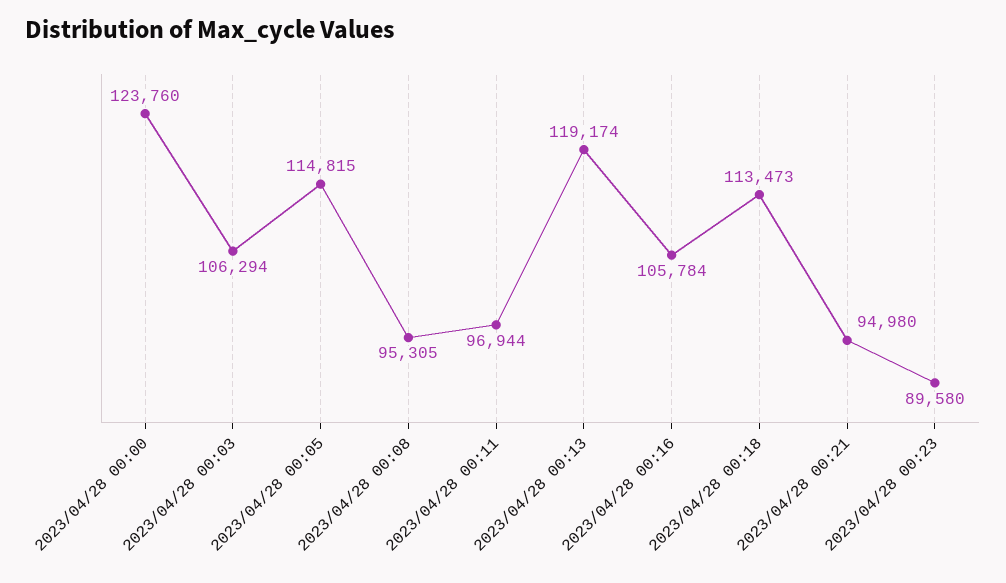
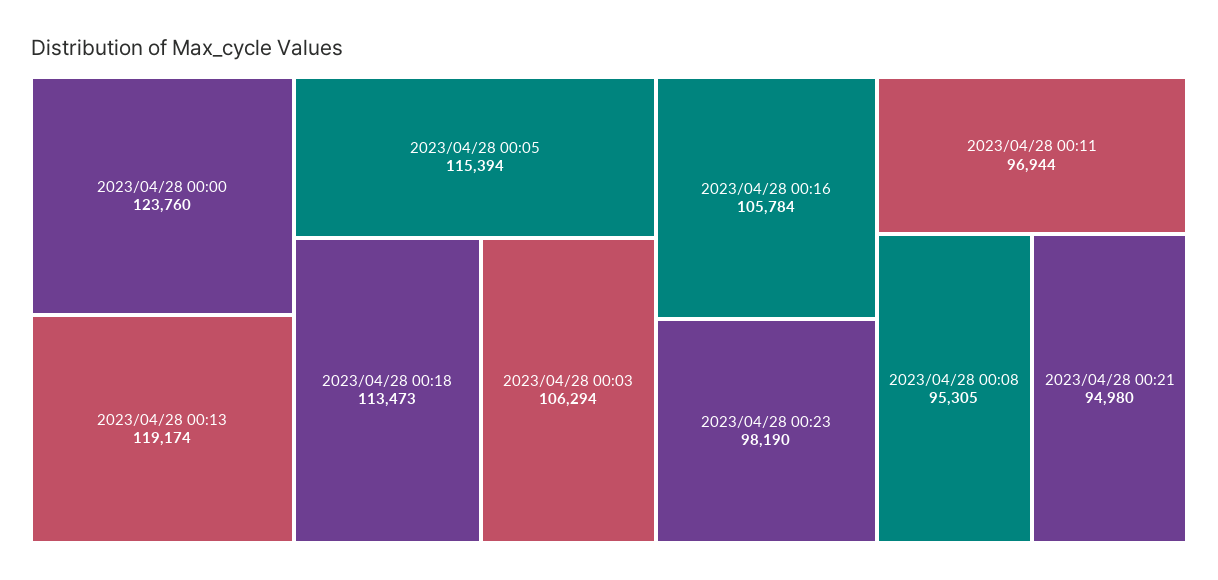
2023/04/28 00:05: 114815 -> 115394
2023/04/28 00:23: 89580 -> 98190

